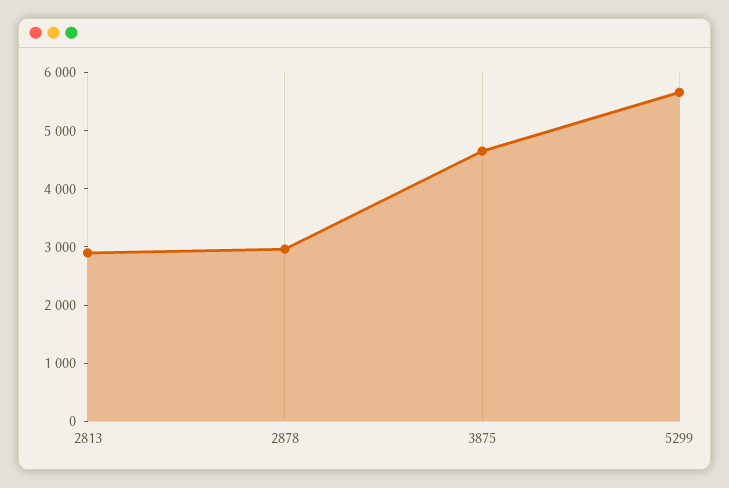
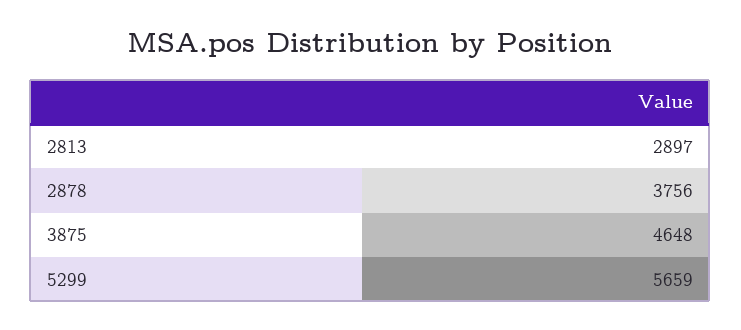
2878: 3000 -> 3756

